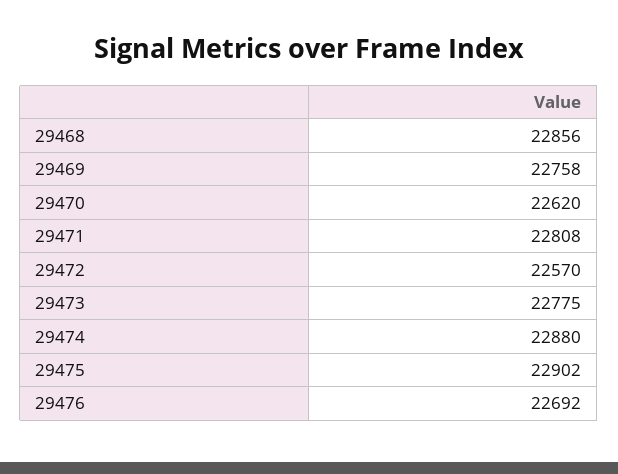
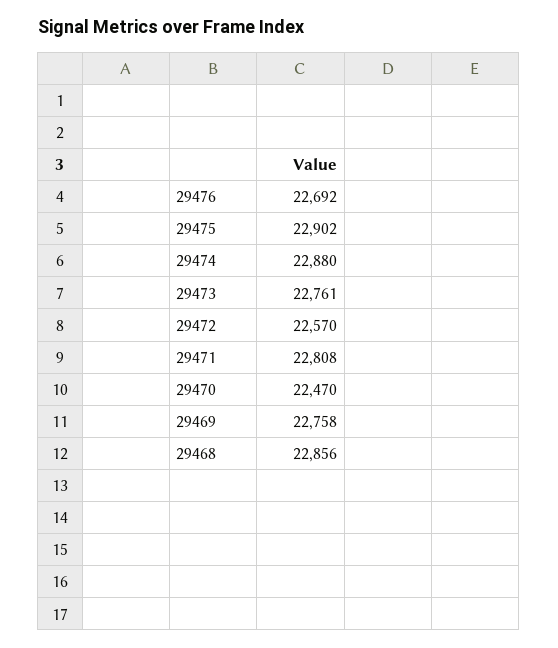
29470: 22620 -> 22470
29473: 22775 -> 22761

